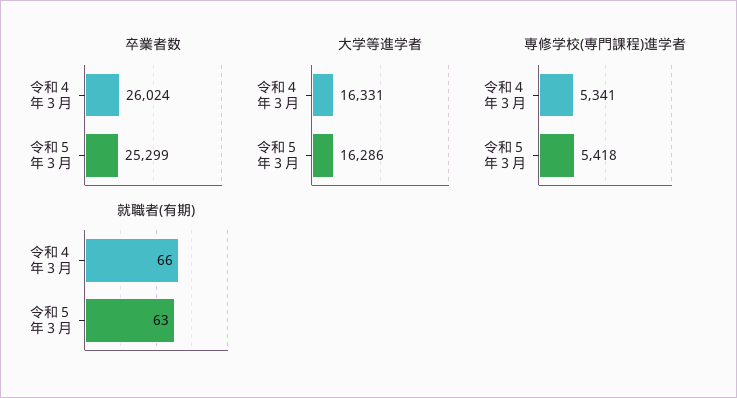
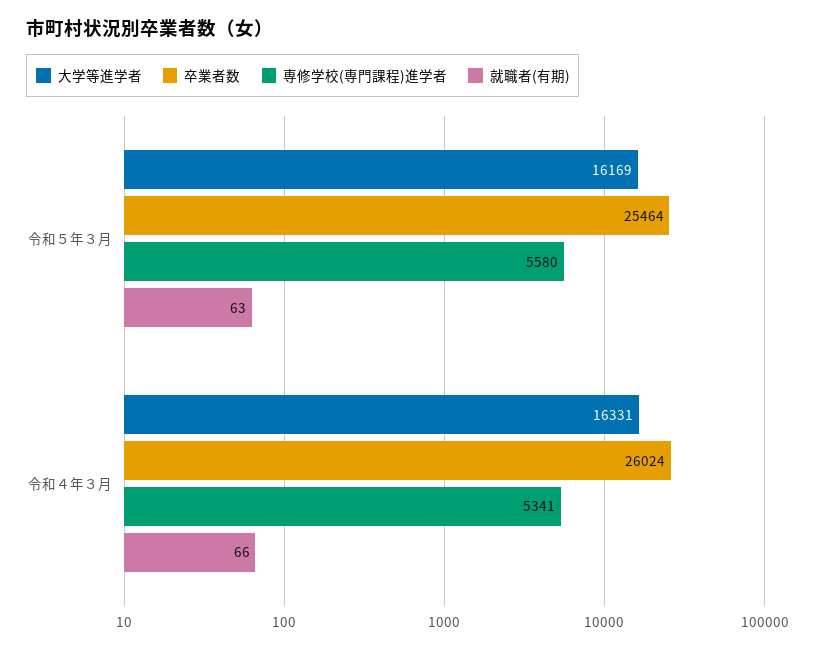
卒業者数, 令和５年３月: 25299 -> 25464
大学等進学者, 令和５年３月: 16286 -> 16169
専修学校(専門課程)進学者, 令和５年３月: 5418 -> 5580

